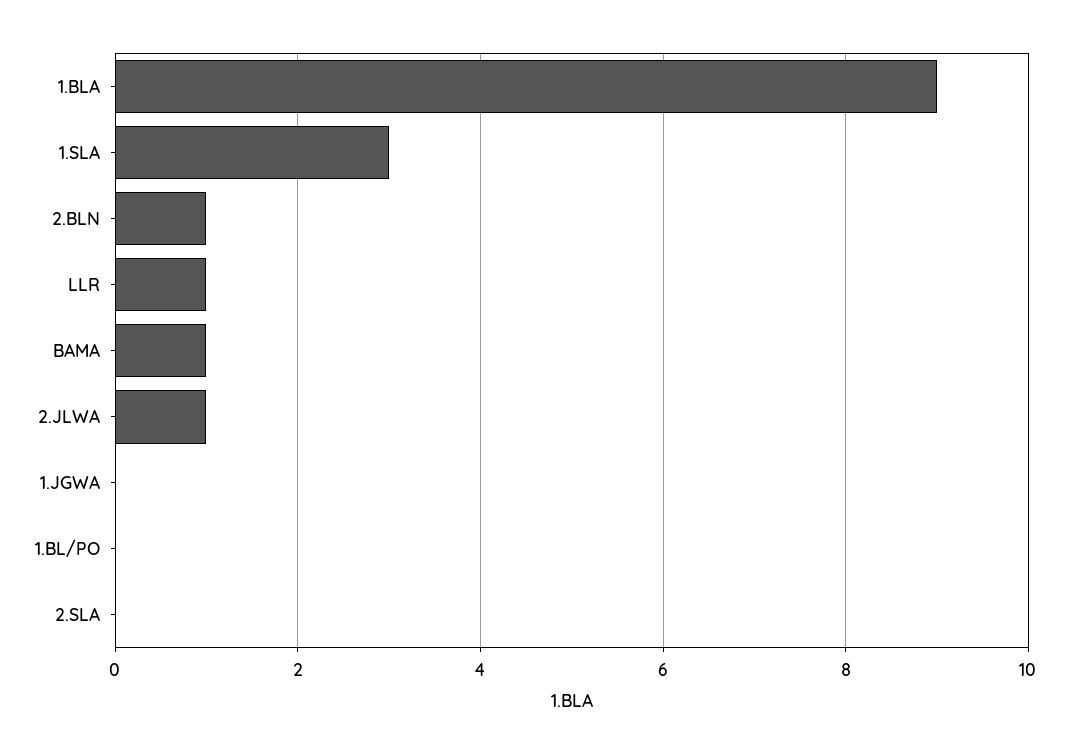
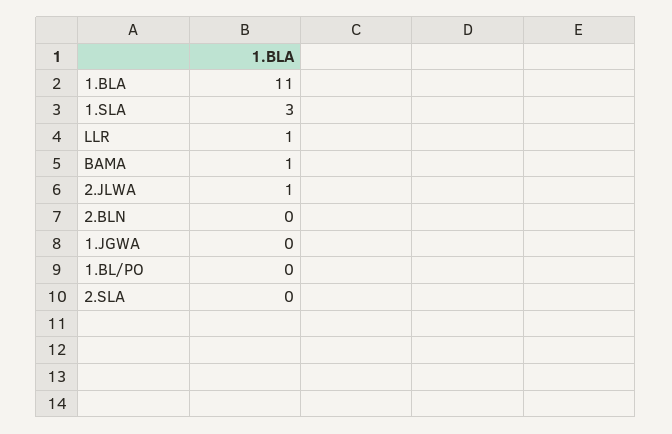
1.BLA: 9 -> 11
2.BLN: 1 -> 0

